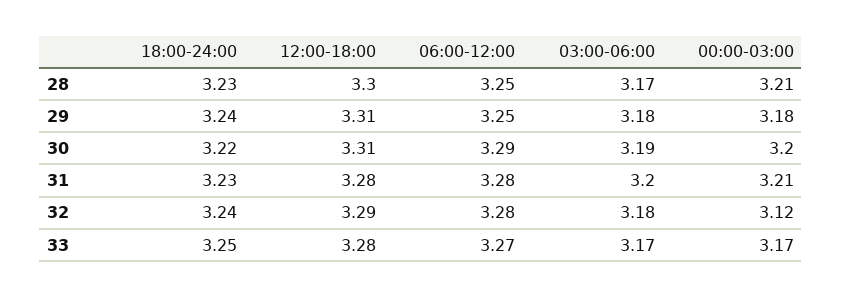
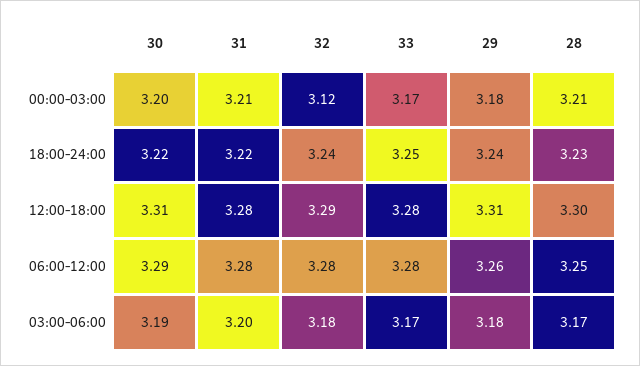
06:00-12:00, 29: 3.25 -> 3.26
18:00-24:00, 31: 3.23 -> 3.22
06:00-12:00, 33: 3.27 -> 3.28

